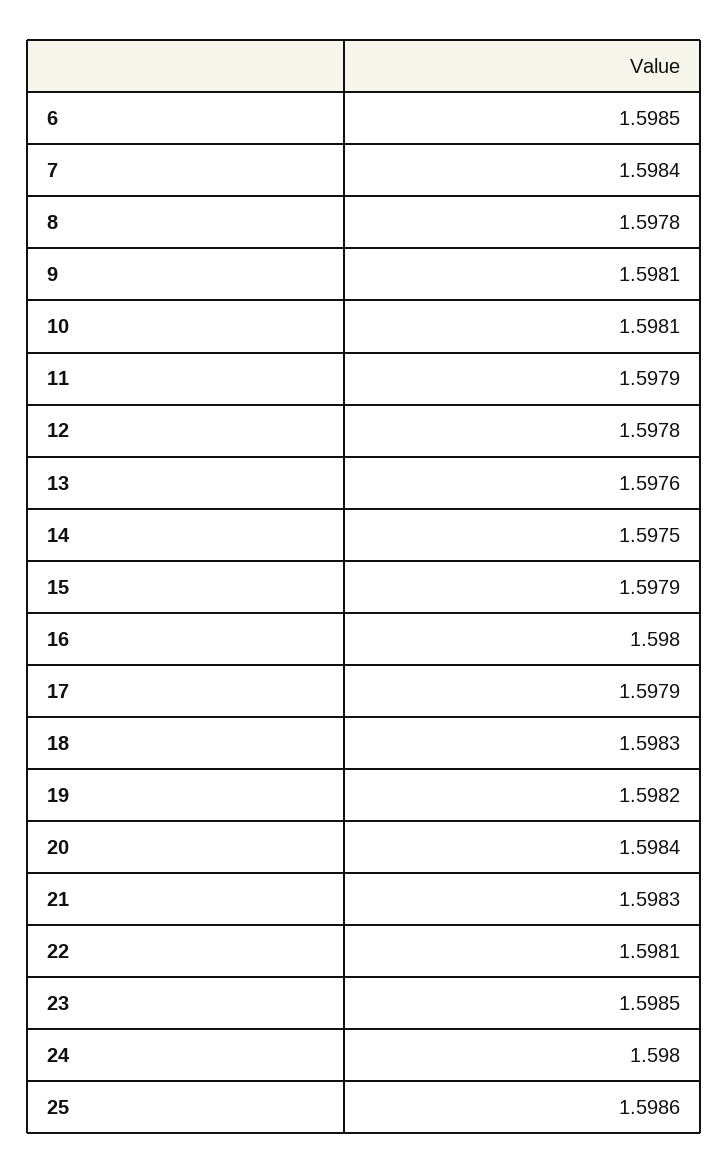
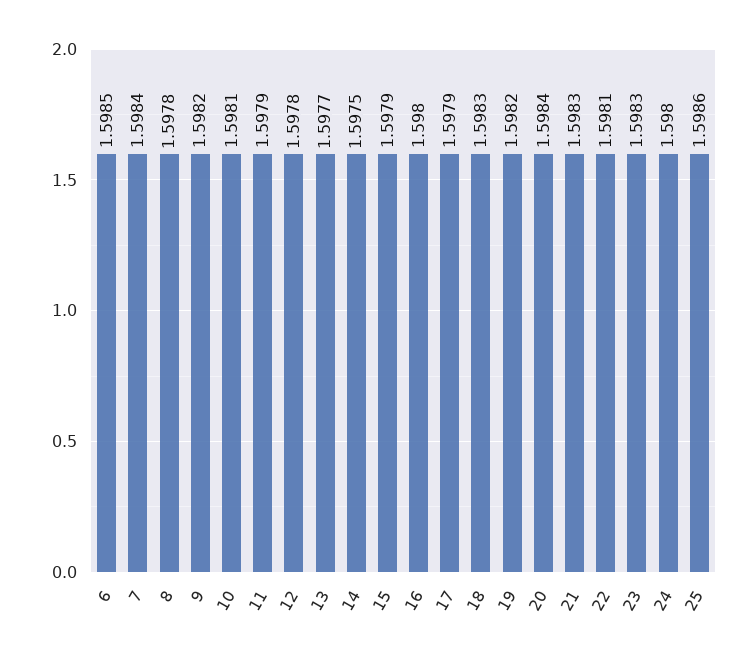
9: 1.5981 -> 1.5982
13: 1.5976 -> 1.5977
23: 1.5985 -> 1.5983

